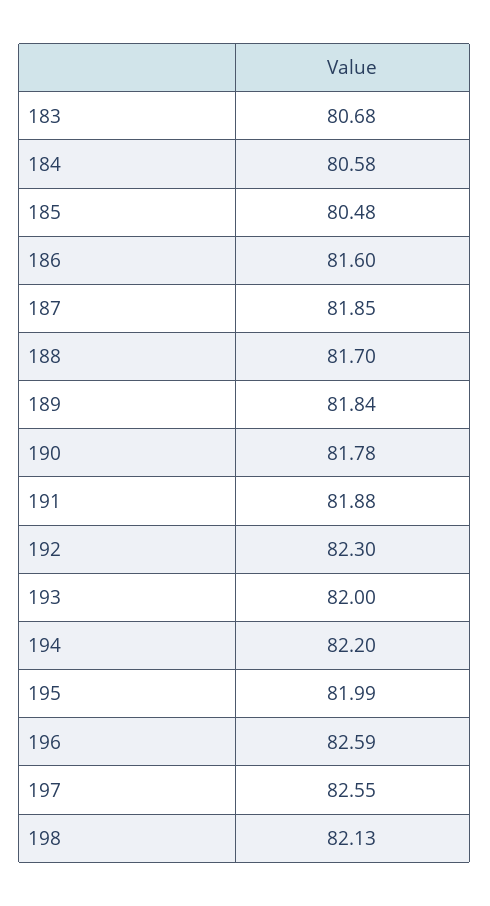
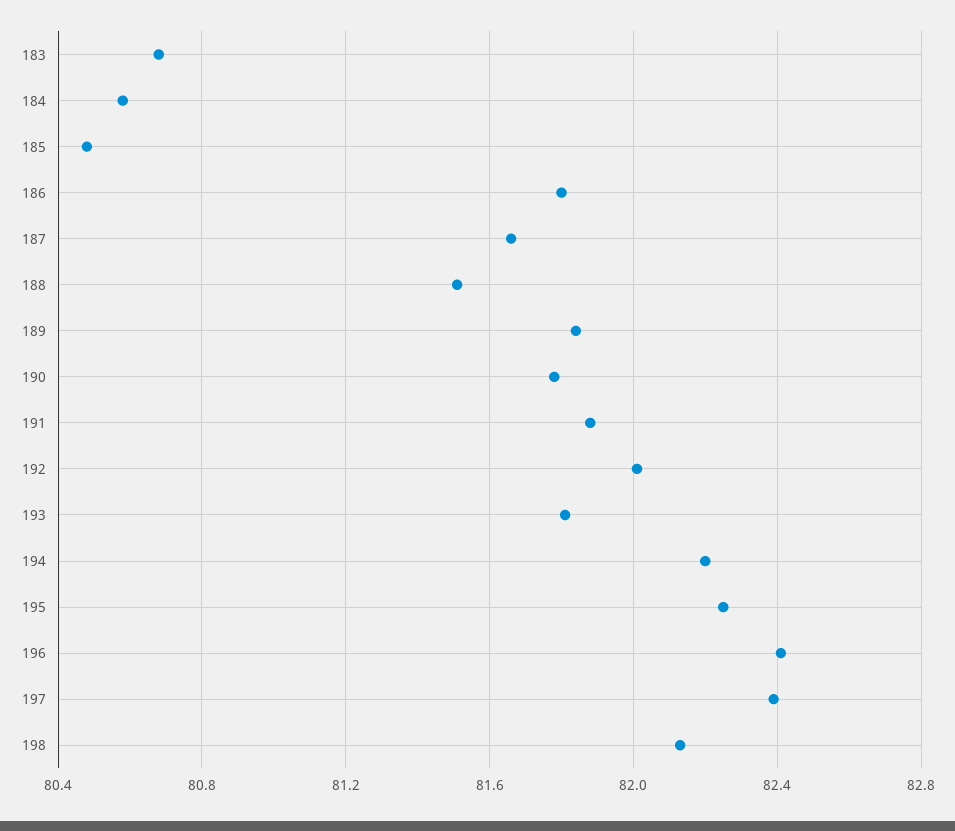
186: 81.6 -> 81.8
187: 81.85 -> 81.65
188: 81.7 -> 81.5
192: 82.3 -> 82
193: 82 -> 81.8
195: 81.99 -> 82.25
196: 82.59 -> 82.4
197: 82.55 -> 82.4

